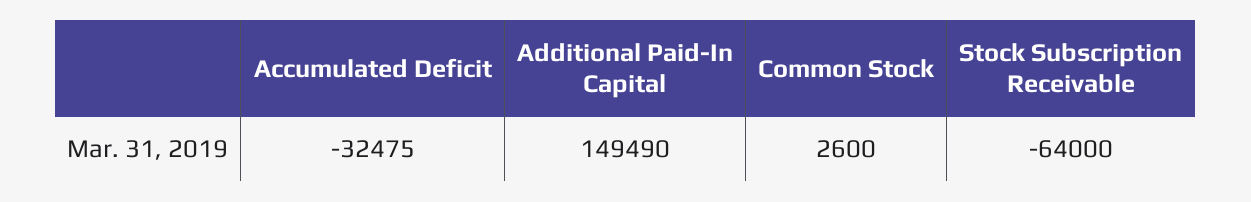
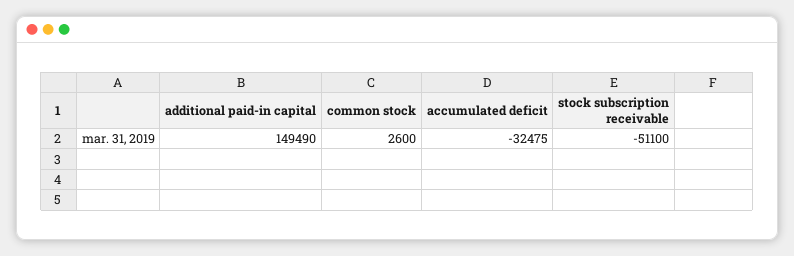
Stock Subscription Receivable: -64000 -> -51100

